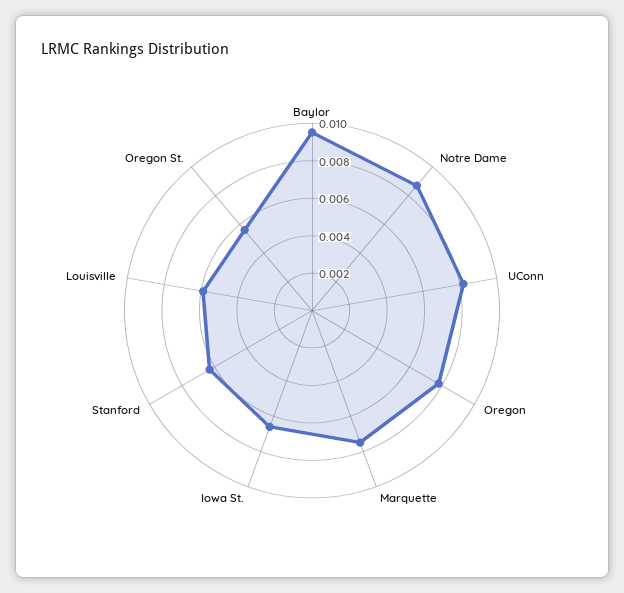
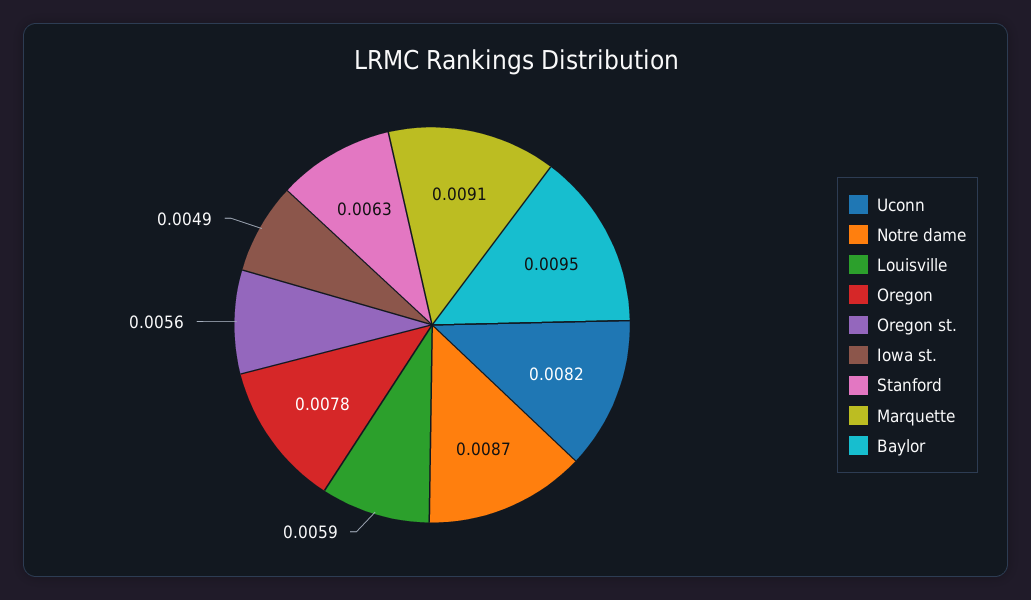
Marquette: 0.0075 -> 0.0091
Iowa St.: 0.0065 -> 0.0049

